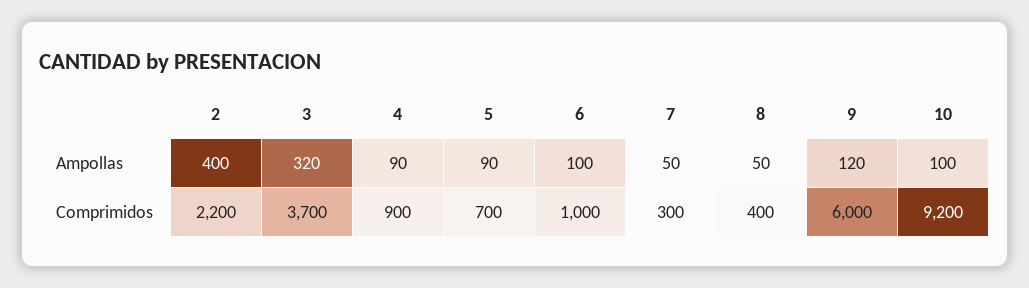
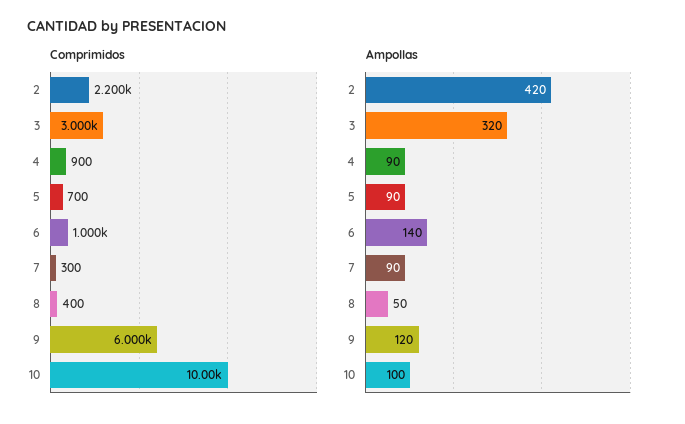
Ampollas, 2: 400 -> 420
Ampollas, 6: 100 -> 140
Ampollas, 7: 50 -> 90
Comprimidos, 3: 3700 -> 3000
Comprimidos, 10: 9200 -> 10000

